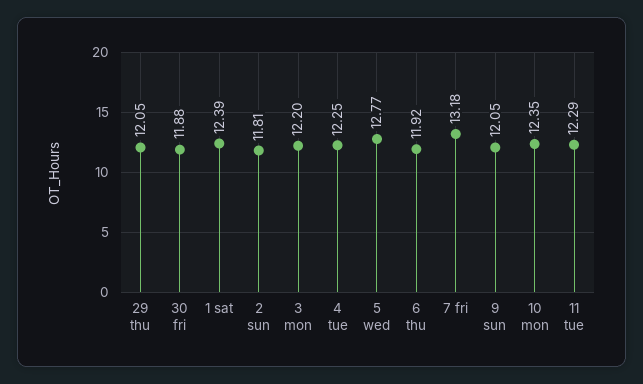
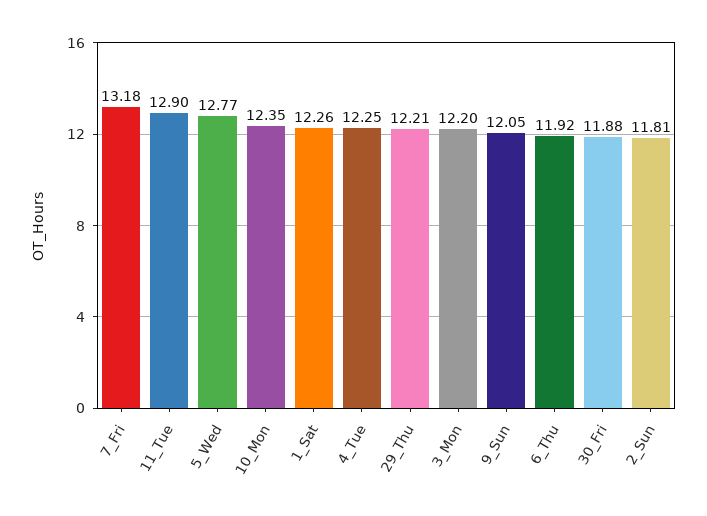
29 thu: 12.05 -> 12.21
1 sat: 12.39 -> 12.26
11 tue: 12.29 -> 12.9

